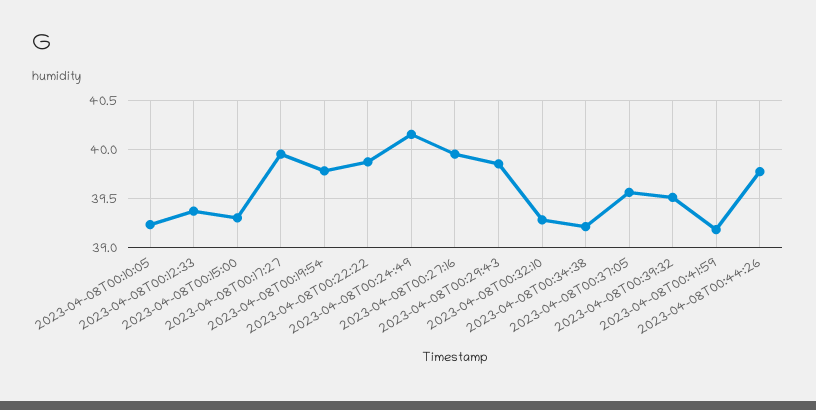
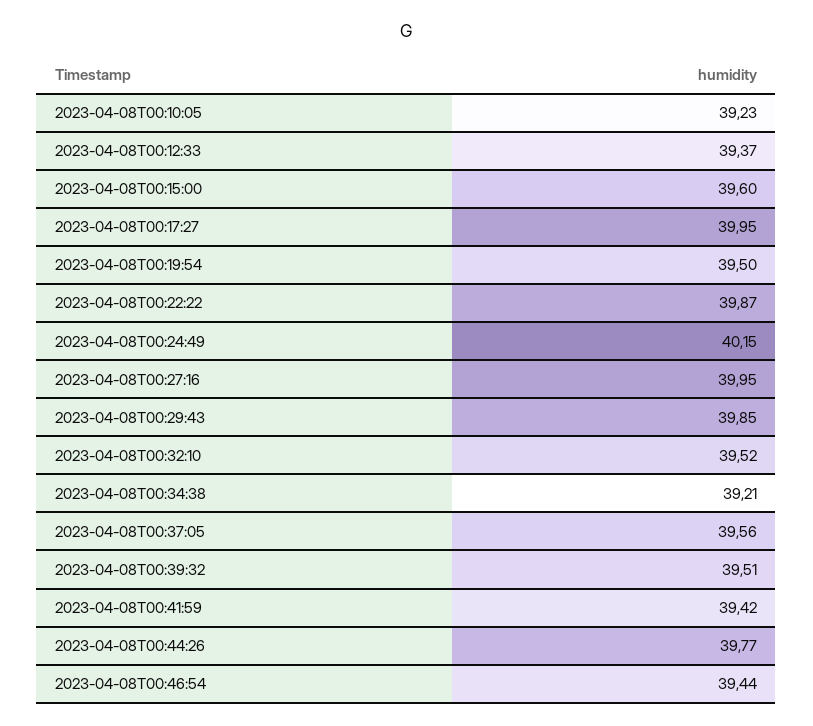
2023-04-08T00:15:00: 39.3 -> 39.6
2023-04-08T00:19:54: 39.8 -> 39.5
2023-04-08T00:32:10: 39.3 -> 39.52
2023-04-08T00:41:59: 39.2 -> 39.42
2023-04-08T00:46:54: none -> 39.44

